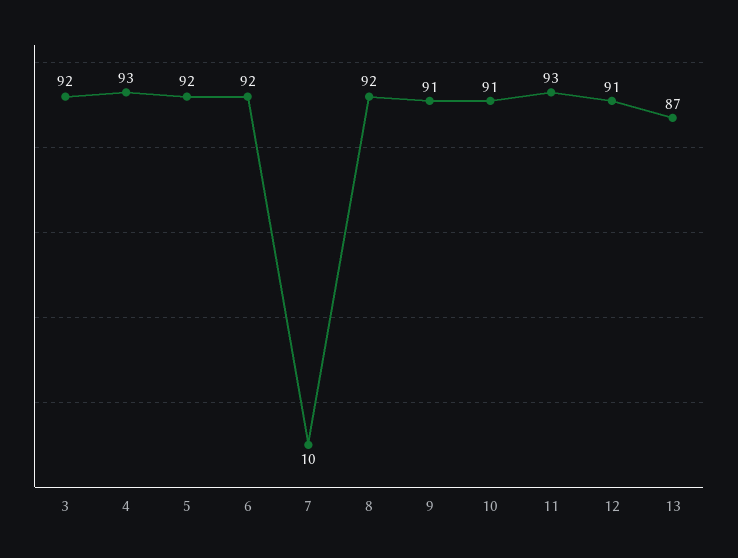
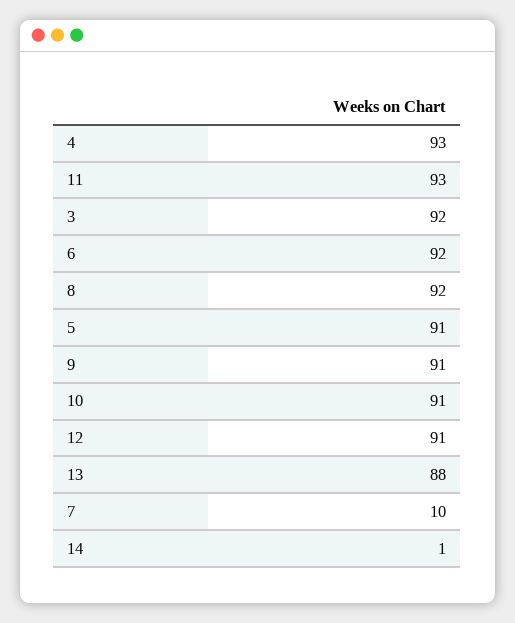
5: 92 -> 91
13: 87 -> 88
14: none -> 1

